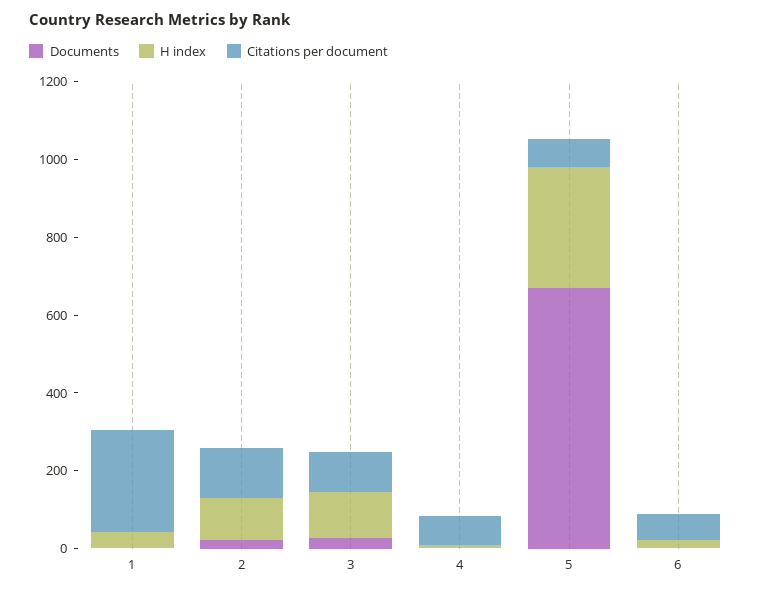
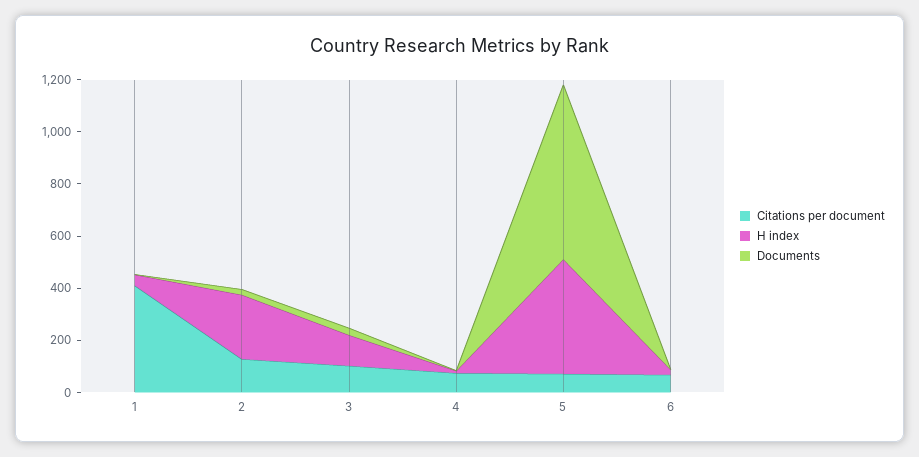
Citations per document, 1: 250 -> 400
H index, 2: 100 -> 250
H index, 5: 300 -> 450

